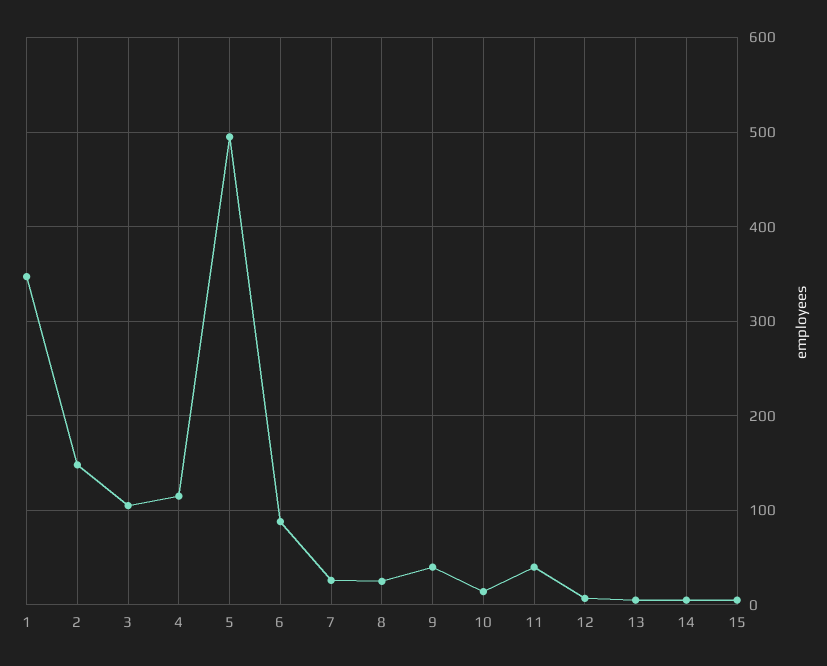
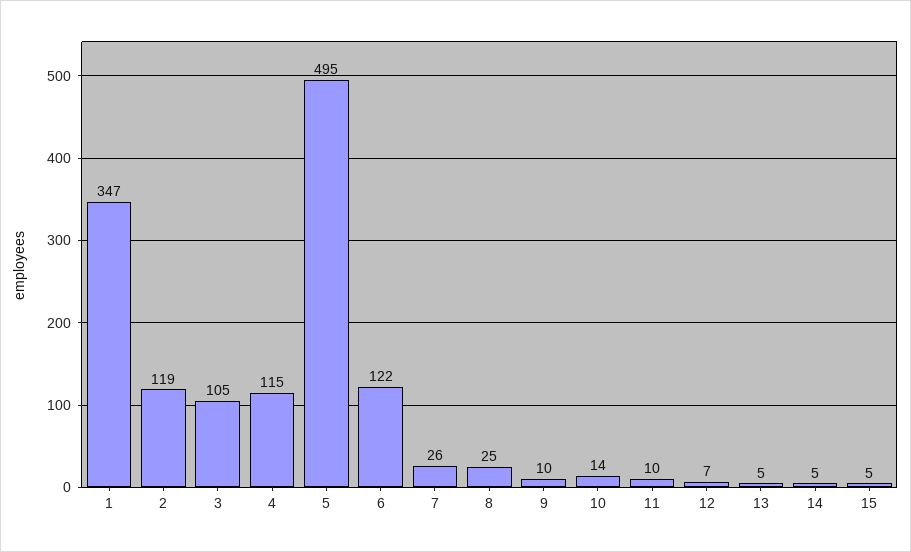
2: 150 -> 119
6: 90 -> 122
9: 40 -> 10
11: 40 -> 10

